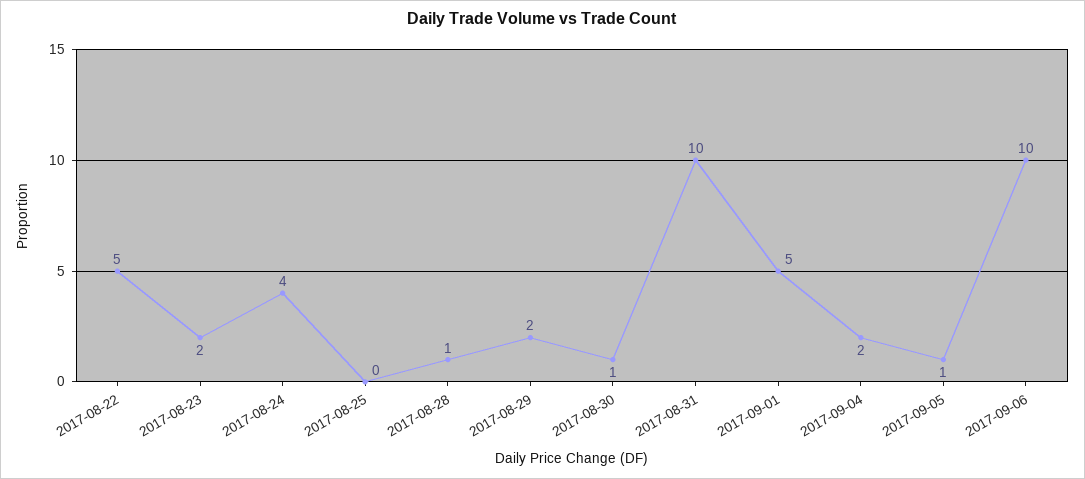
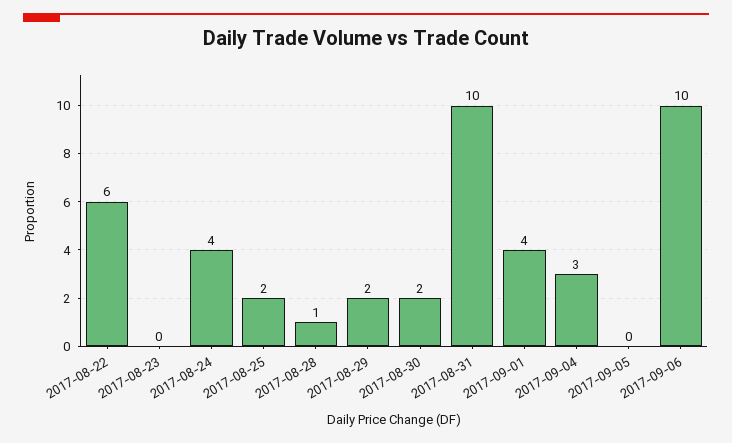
2017-08-22: 5 -> 6
2017-08-23: 2 -> 0
2017-08-25: 0 -> 2
2017-08-30: 1 -> 2
2017-09-01: 5 -> 4
2017-09-04: 2 -> 3
2017-09-05: 1 -> 0

